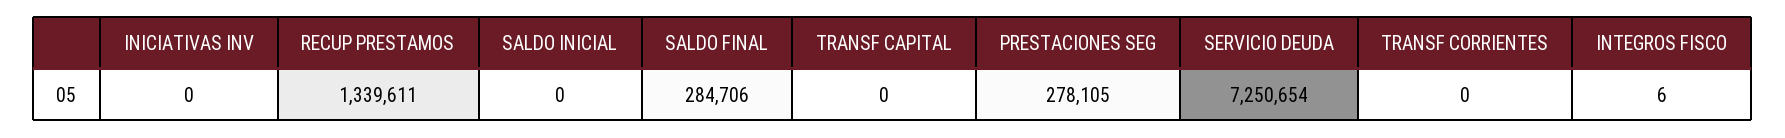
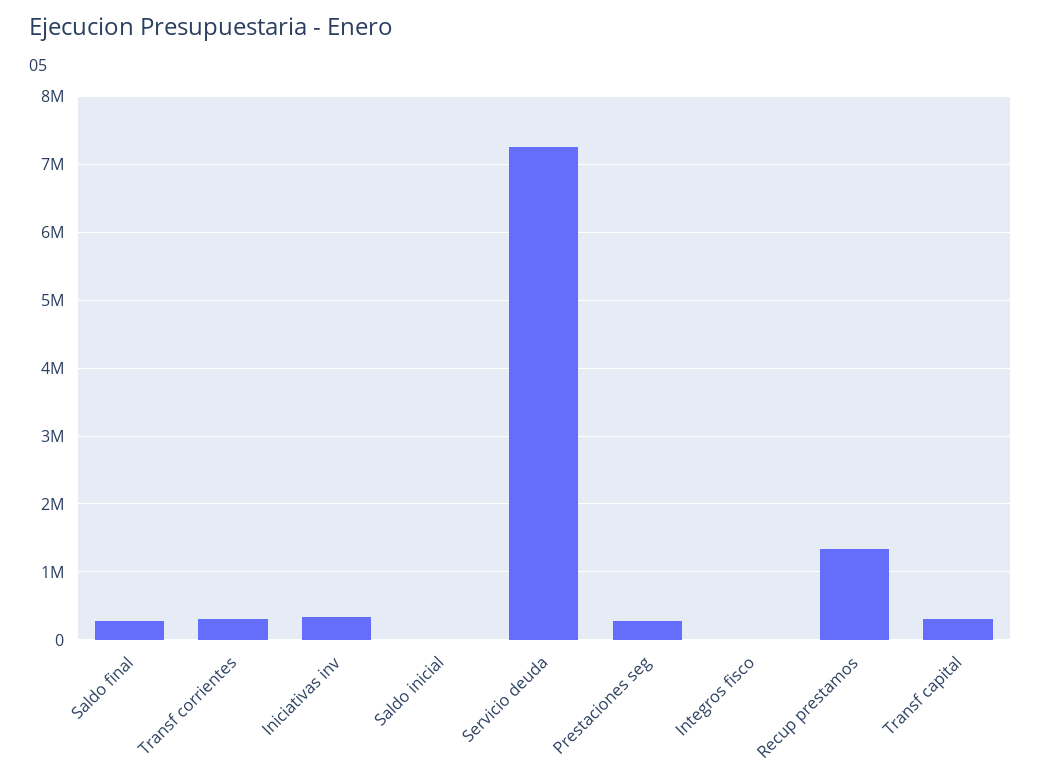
INICIATIVAS INV: 0 -> 300000
TRANSF CAPITAL: 0 -> 300000
TRANSF CORRIENTES: 0 -> 300000

